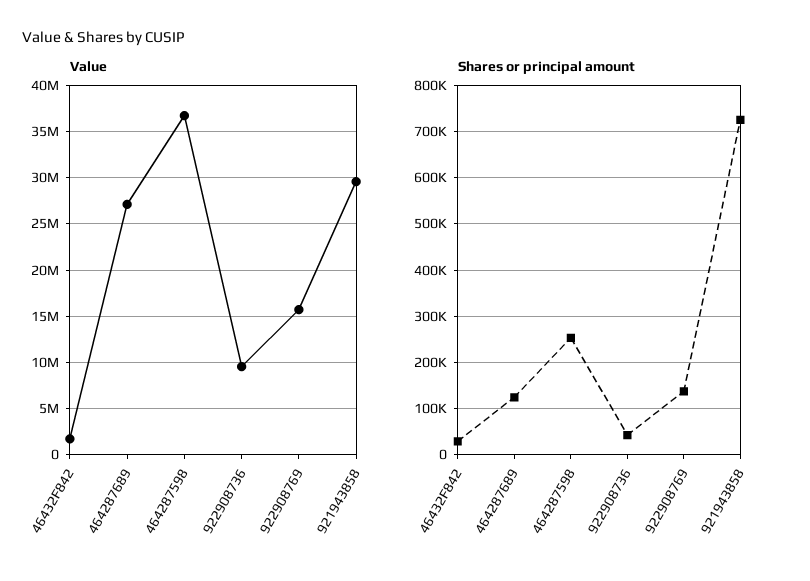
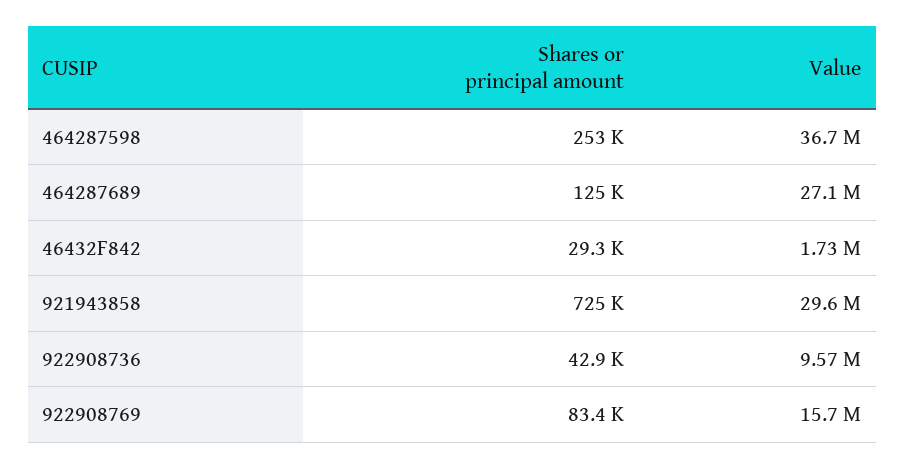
Shares or principal amount, 922908769: 140000 -> 83400

